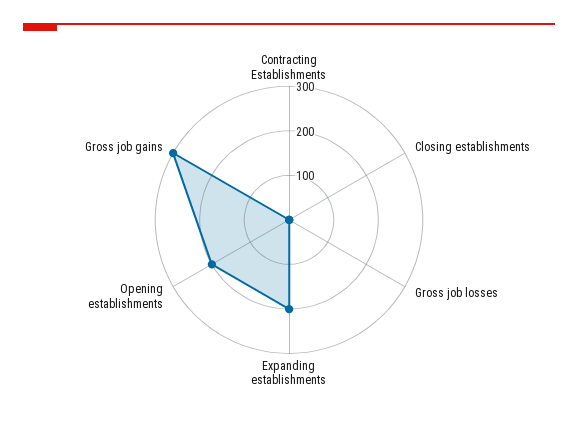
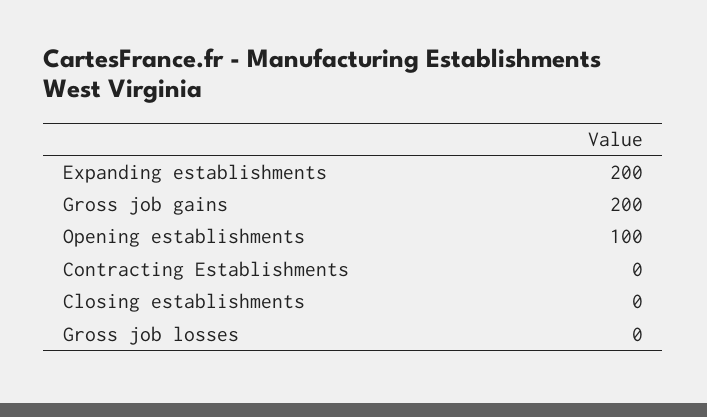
Opening establishments: 200 -> 100
Gross job gains: 300 -> 200

